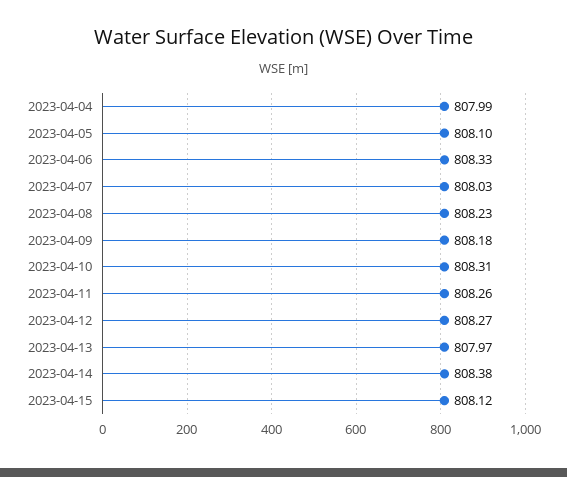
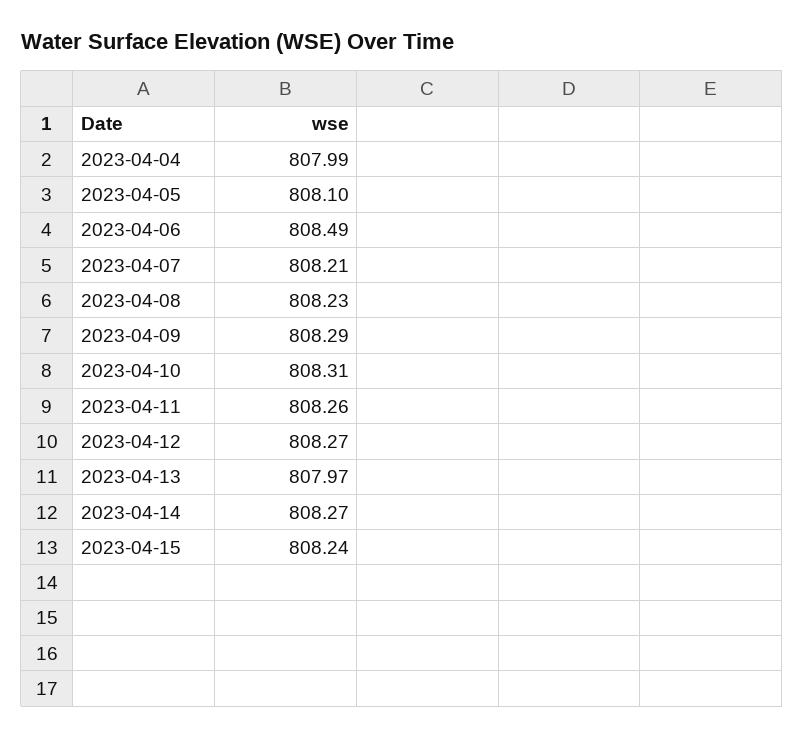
2023-04-06: 808.33 -> 808.49
2023-04-07: 808.03 -> 808.21
2023-04-09: 808.18 -> 808.29
2023-04-14: 808.38 -> 808.27
2023-04-15: 808.12 -> 808.24

